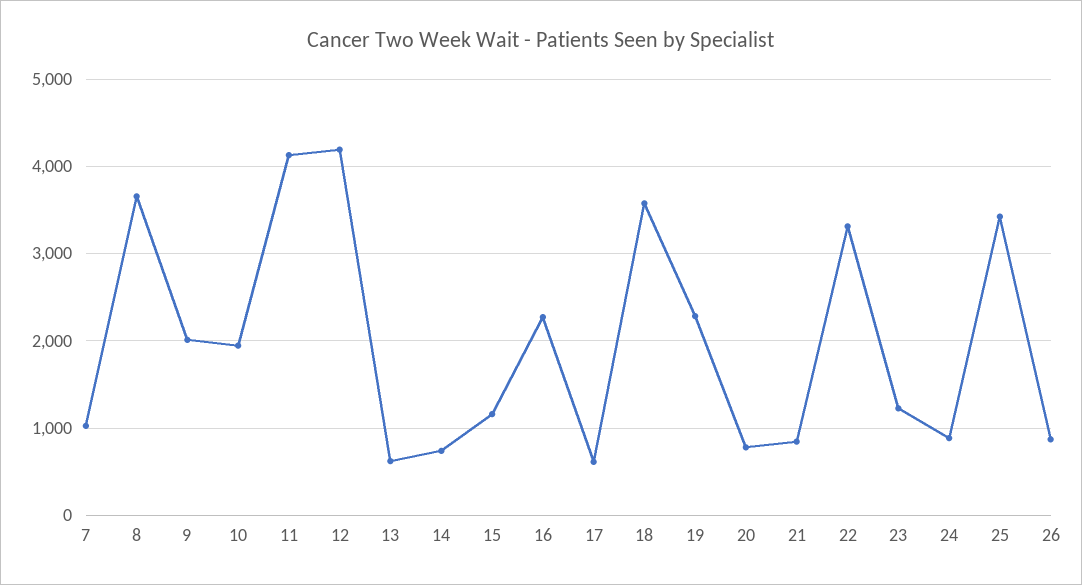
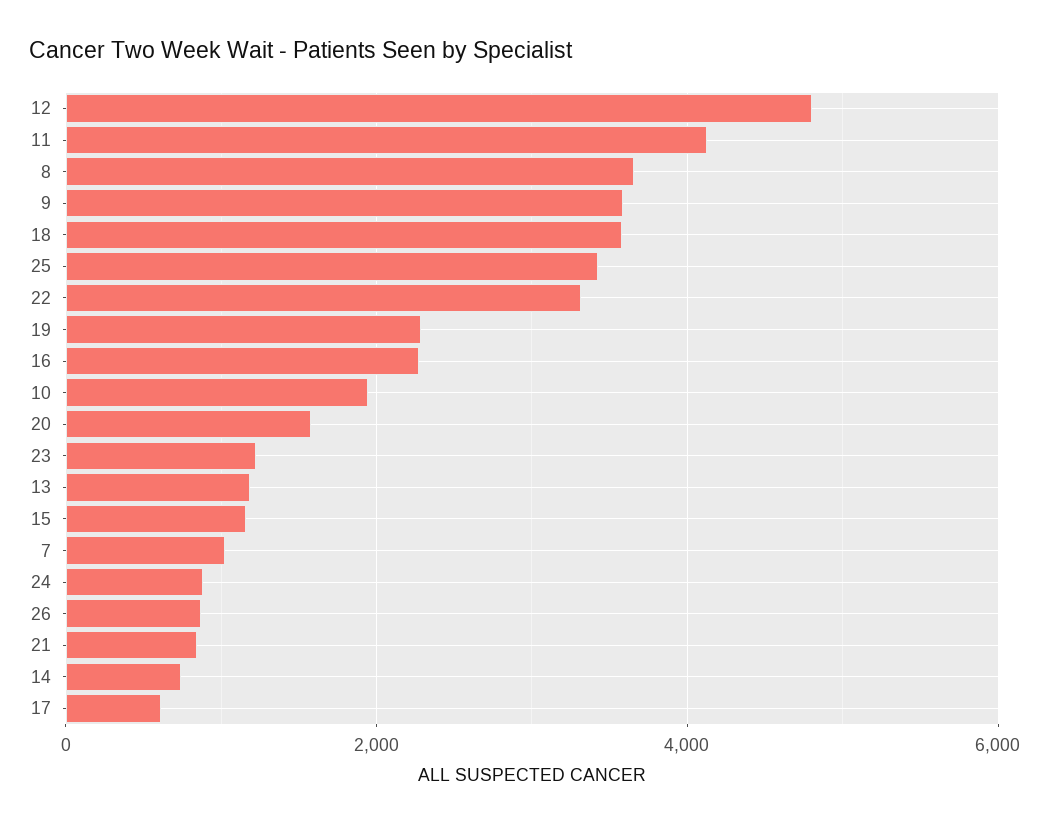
9: 2000 -> 3600
12: 4200 -> 4800
13: 600 -> 1200
20: 800 -> 1600

